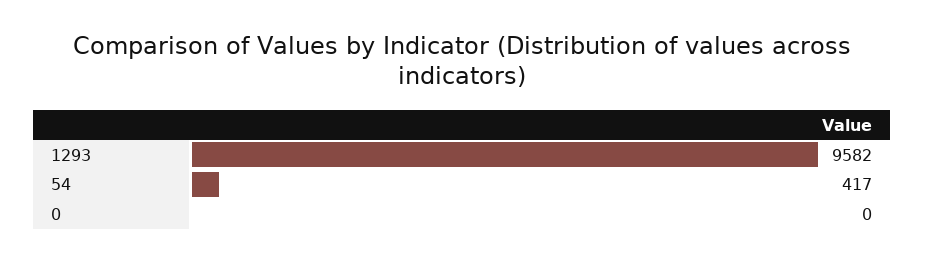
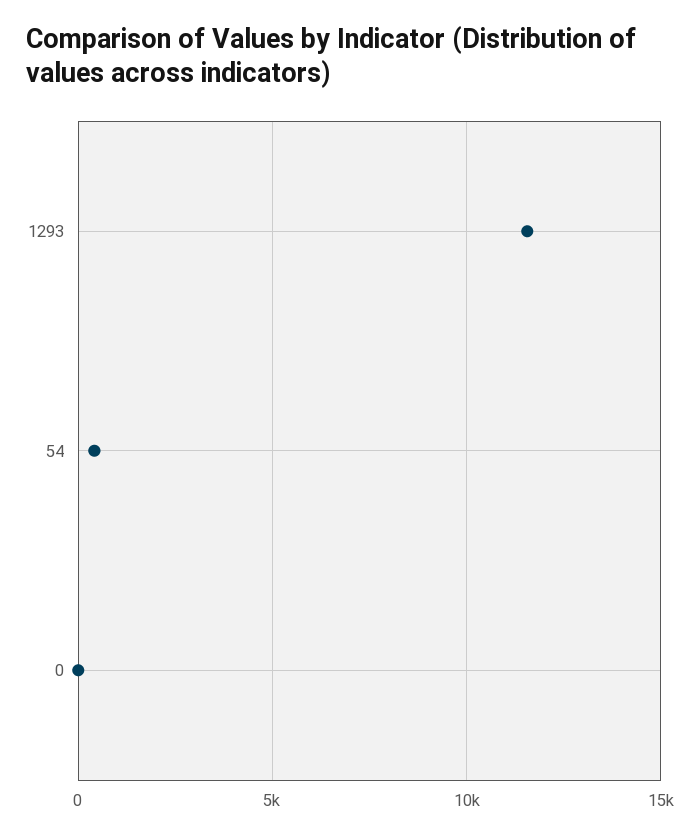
1293: 9582 -> 11500

